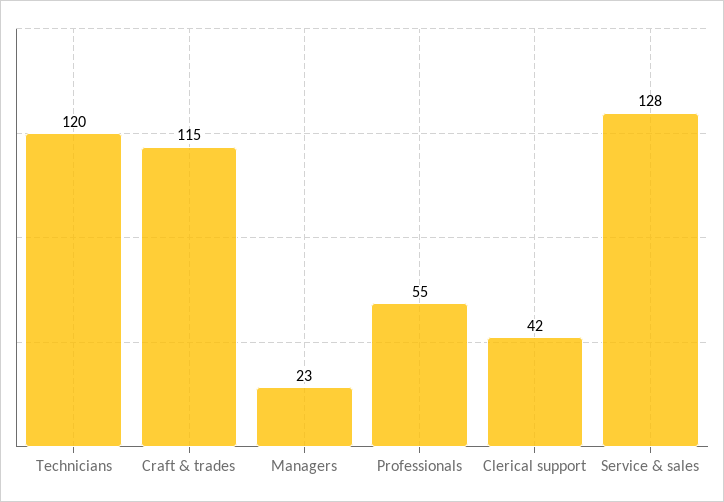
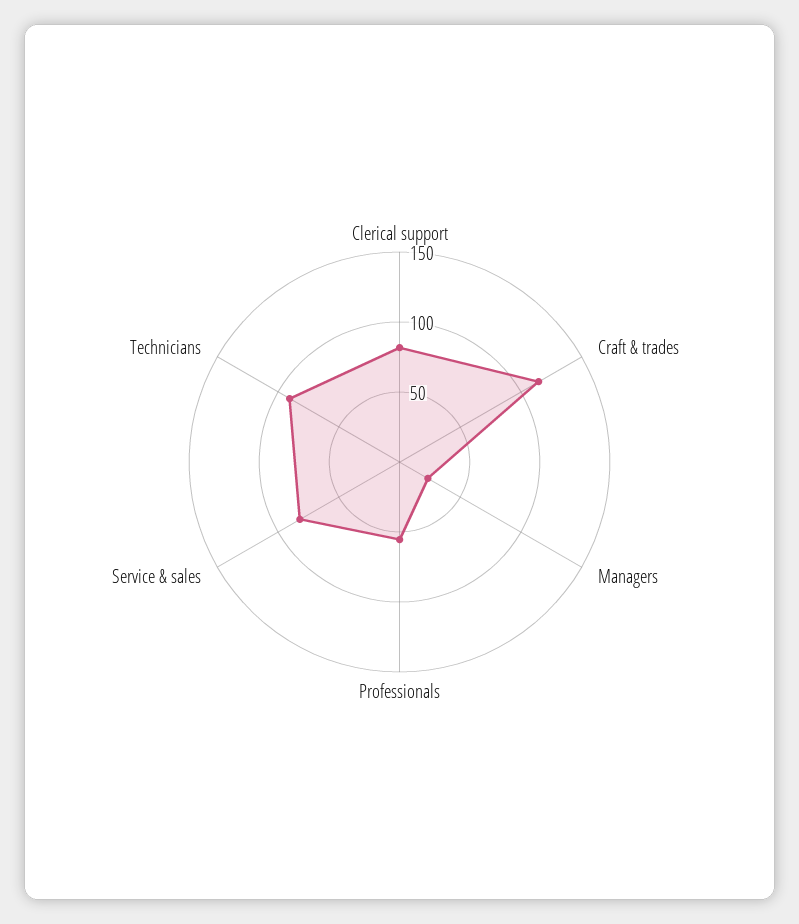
Technicians: 120 -> 90
Clerical support: 42 -> 80
Service & sales: 128 -> 80

